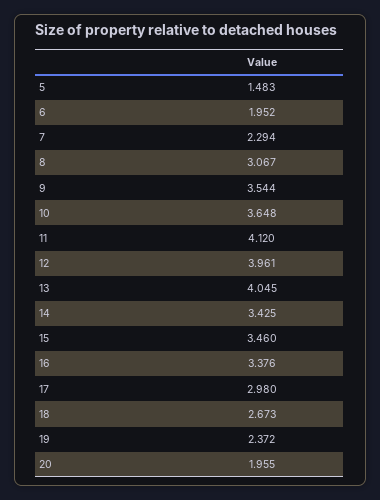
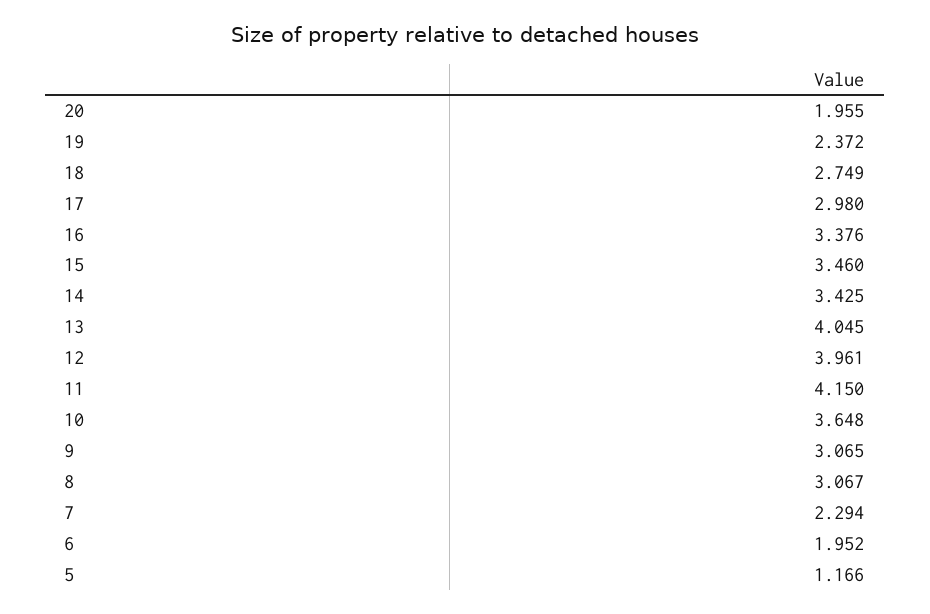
5: 1.483 -> 1.166
9: 3.544 -> 3.065
11: 4.12 -> 4.15
18: 2.673 -> 2.749

